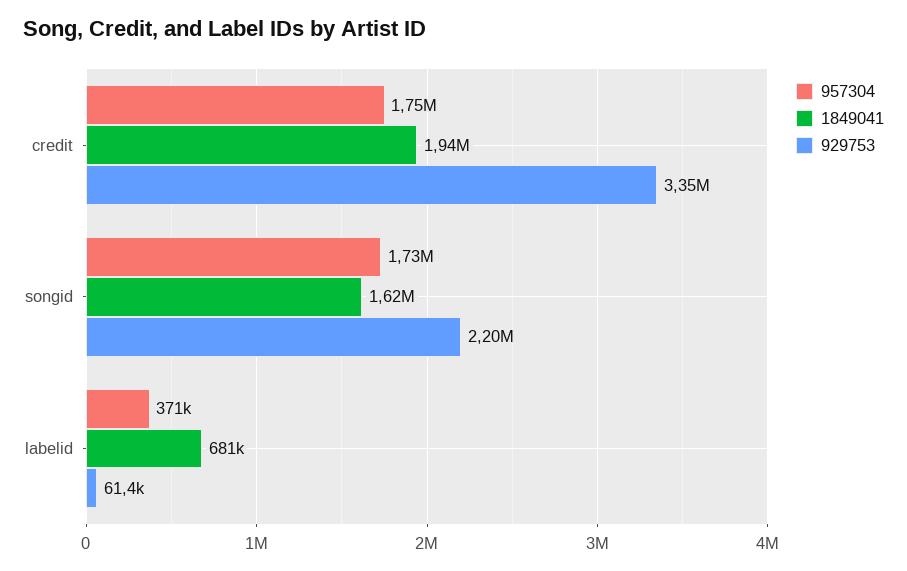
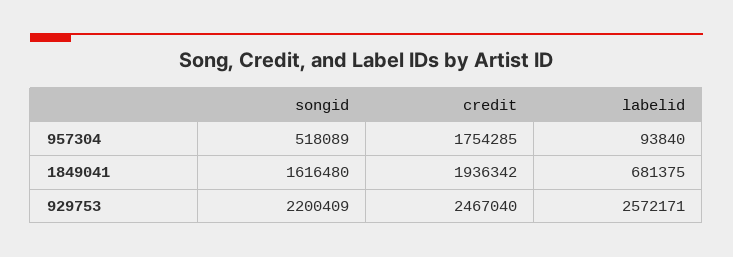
929753, credit: 3350000 -> 2467040
957304, songid: 1730000 -> 518089
957304, labelid: 371000 -> 93840
929753, labelid: 61400 -> 2572171

